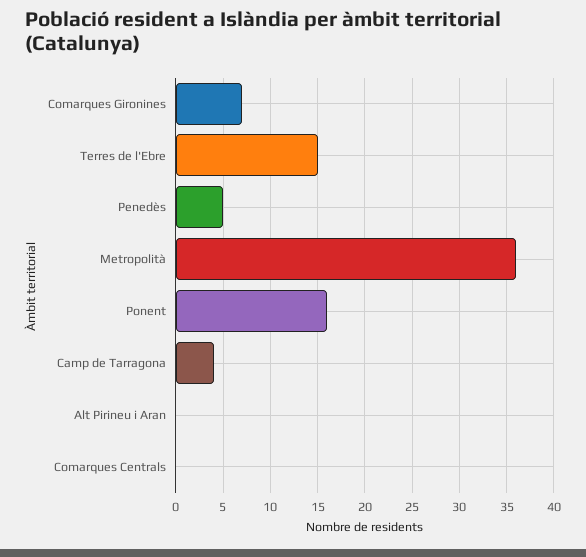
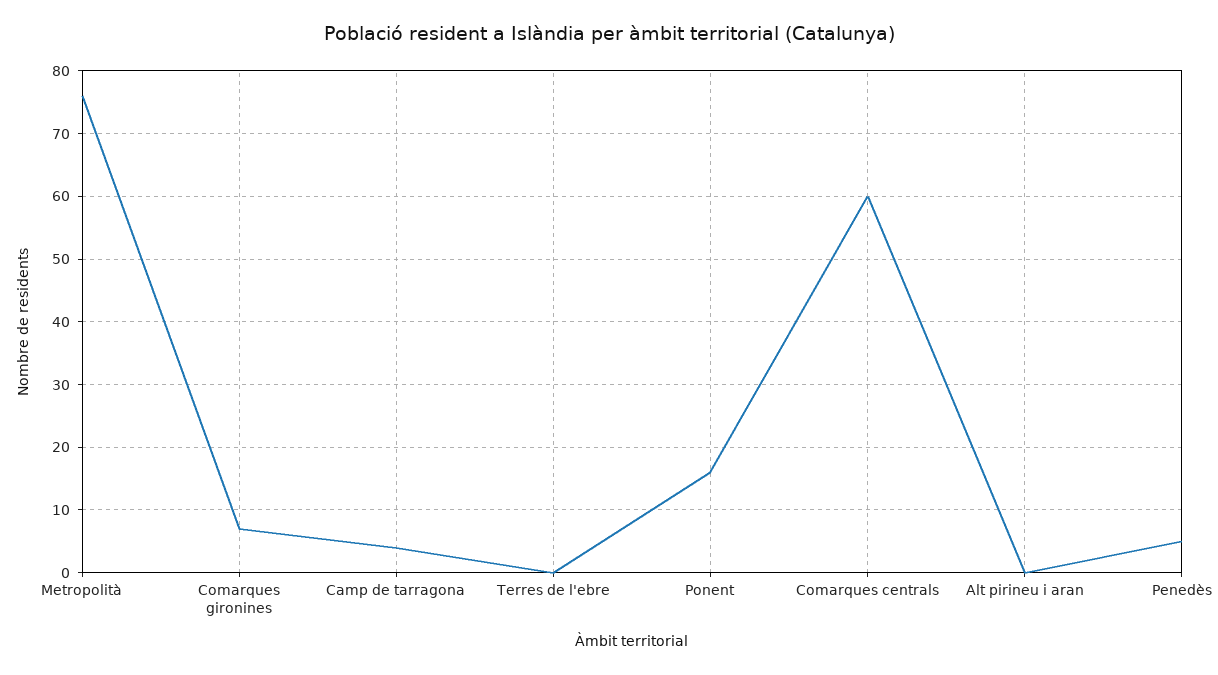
Terres de l'Ebre: 15 -> 0
Metropolità: 36 -> 76
Comarques Centrals: 0 -> 60

